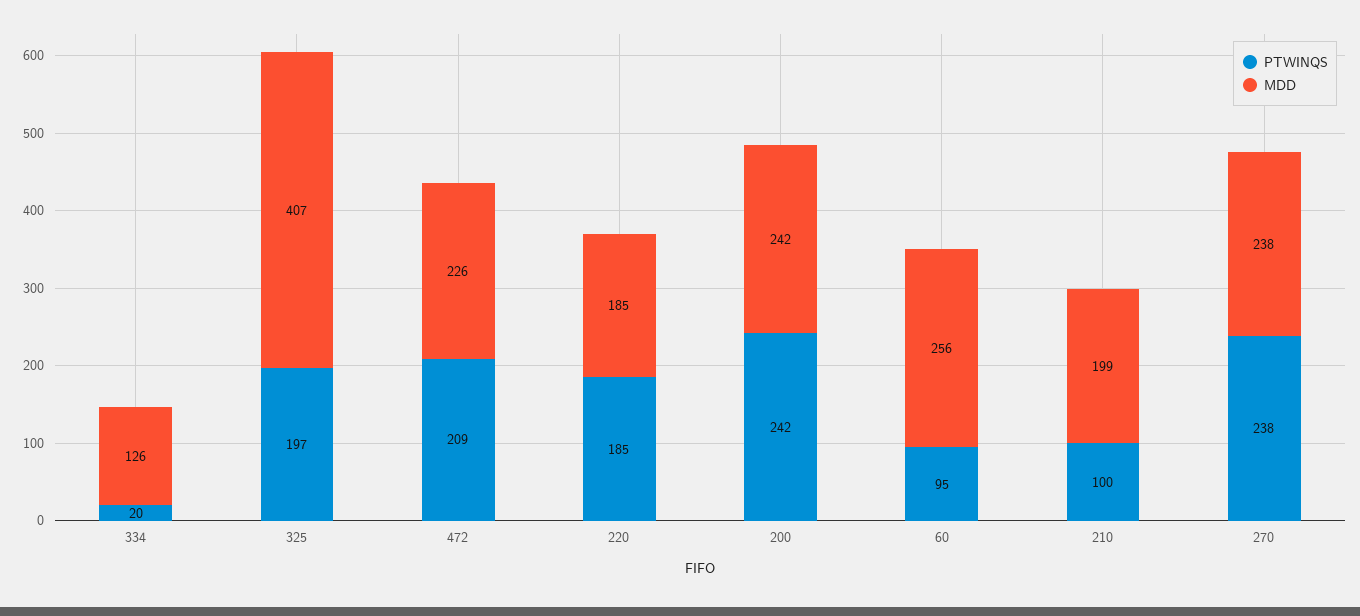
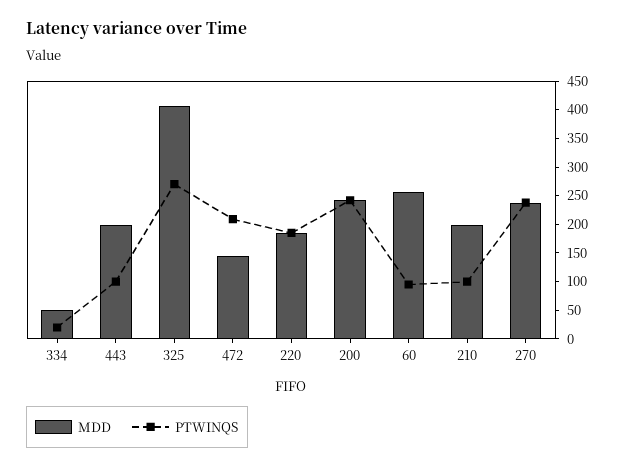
MDD, 334: 126 -> 50
PTWINQS, 325: 197 -> 275
MDD, 472: 226 -> 150
MDD, 443: none -> 200
PTWINQS, 443: none -> 100

